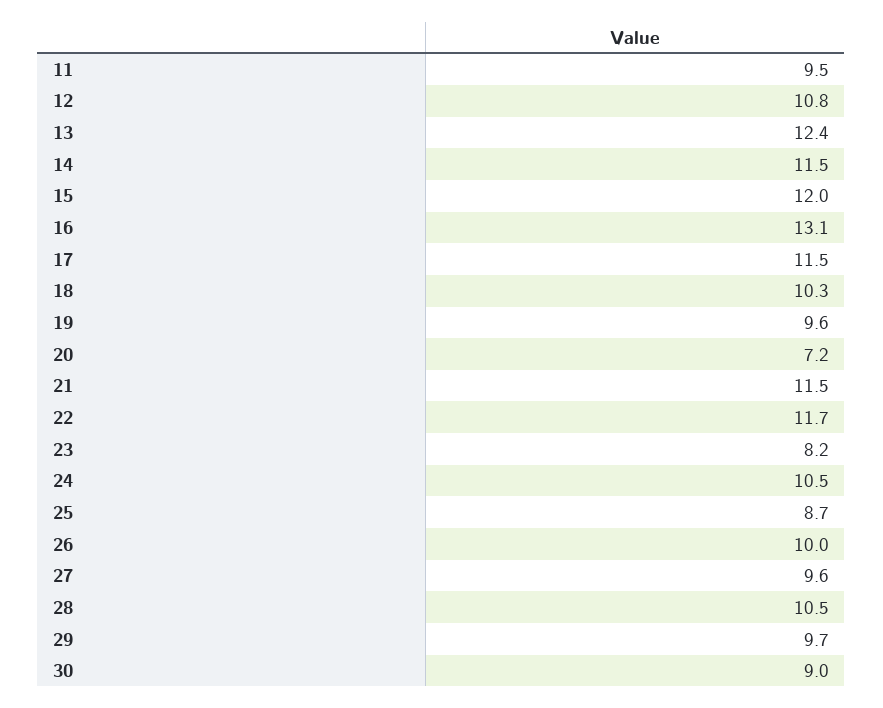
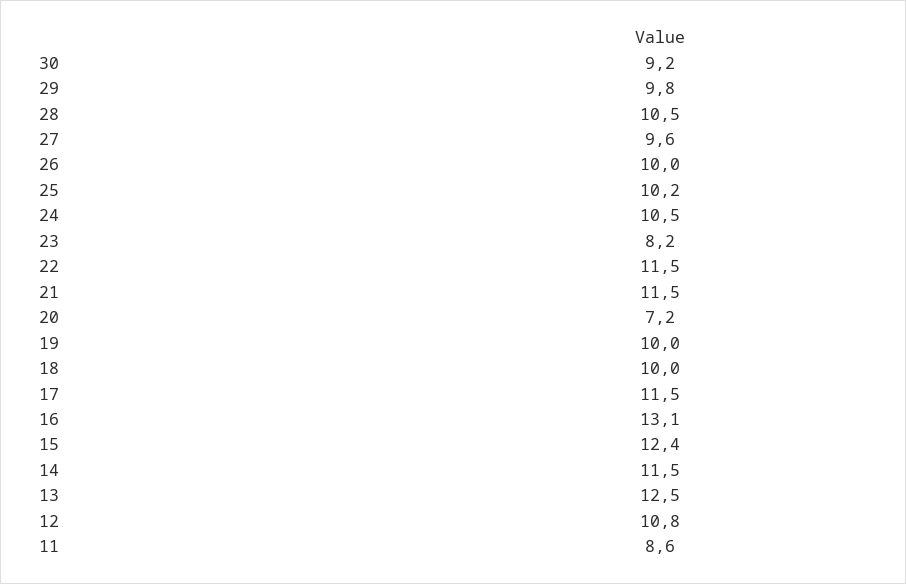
11: 9.5 -> 8.6
13: 12.4 -> 12.5
15: 12 -> 12.4
18: 10.3 -> 10
19: 9.6 -> 10
22: 11.7 -> 11.5
25: 8.7 -> 10.2
29: 9.7 -> 9.8
30: 9 -> 9.2

